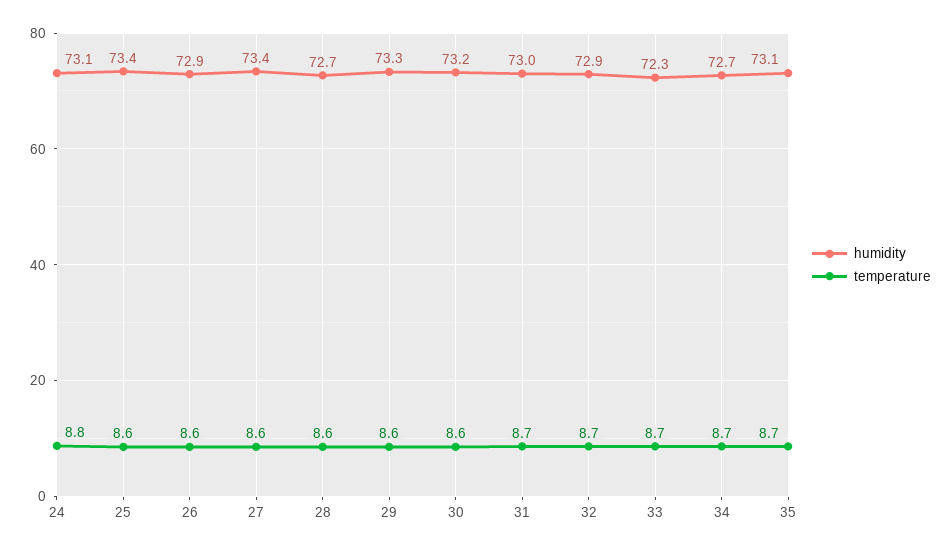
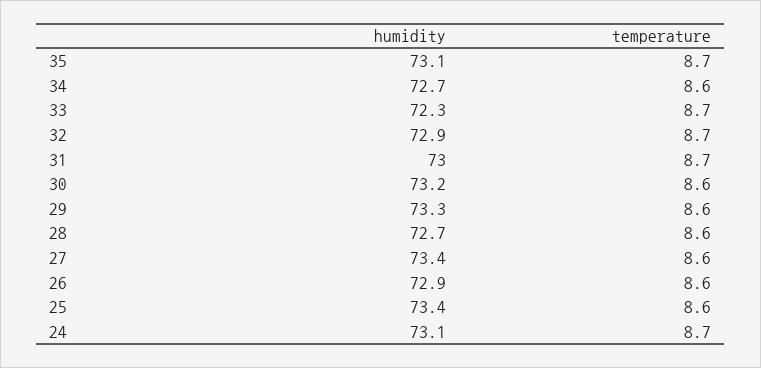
temperature, 24: 8.8 -> 8.7
temperature, 34: 8.7 -> 8.6

